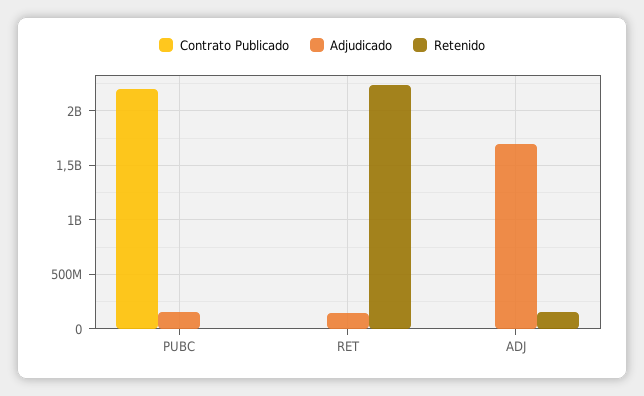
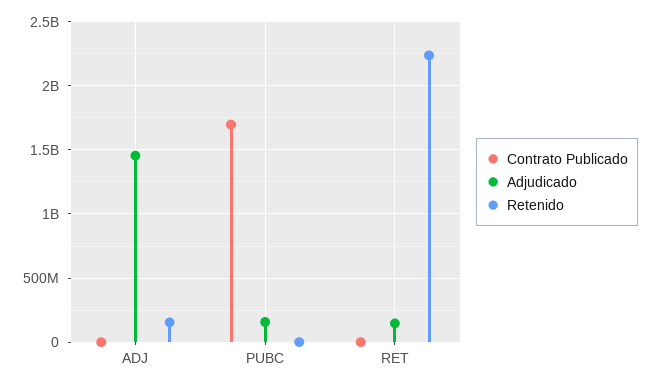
Contrato Publicado, PUBC: 2200000000 -> 1700000000
Adjudicado, ADJ: 1700000000 -> 1450000000

